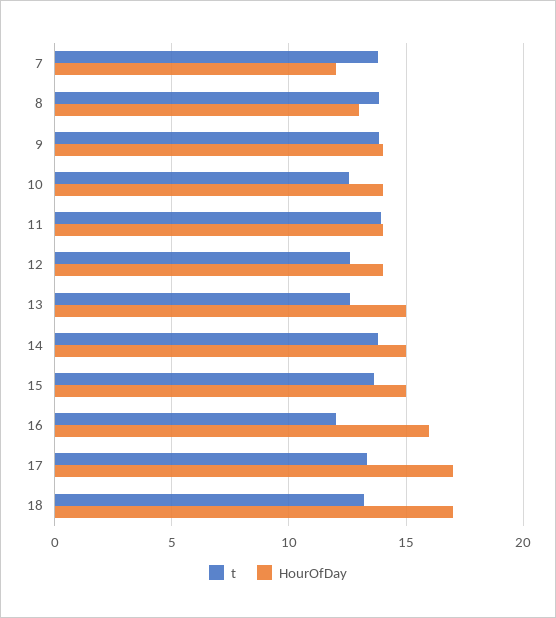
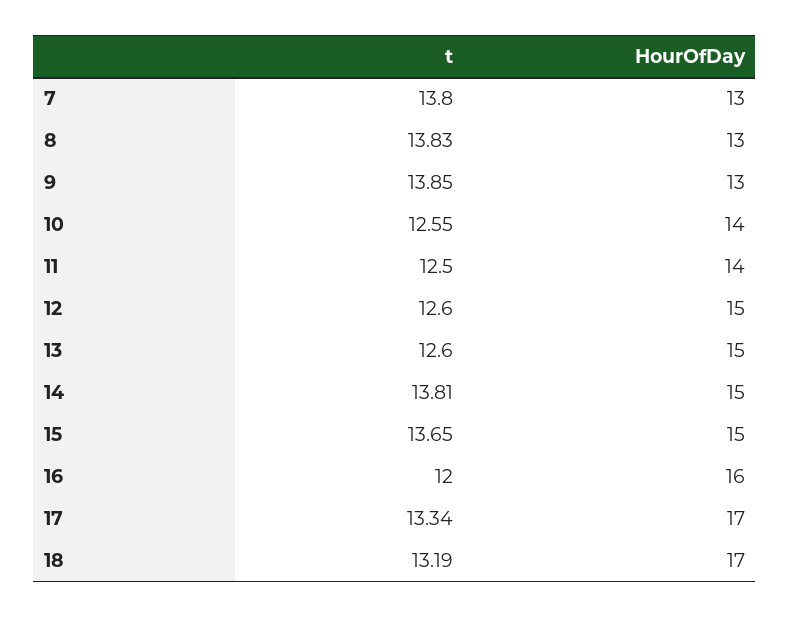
HourOfDay, 7: 12 -> 13
HourOfDay, 9: 14 -> 13
t, 11: 14 -> 12.5
HourOfDay, 12: 14 -> 15

